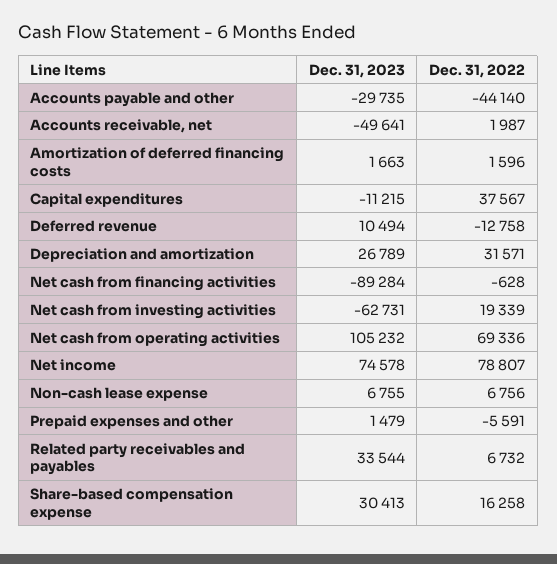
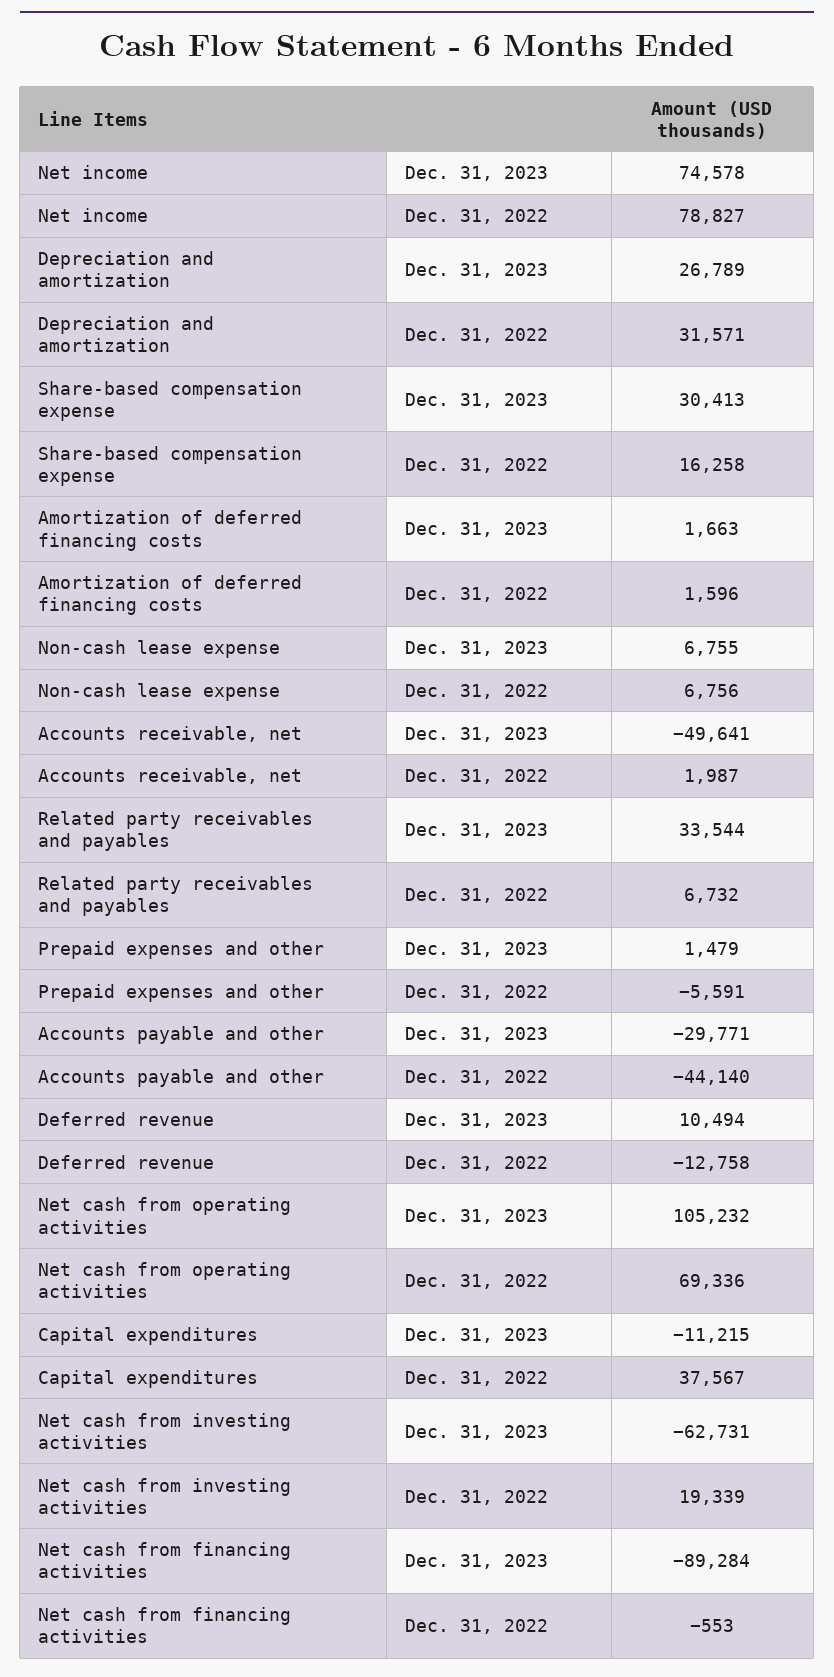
Dec. 31, 2023, Accounts payable and other: -29735 -> -29771
Dec. 31, 2022, Net cash from financing activities: -628 -> -553
Dec. 31, 2022, Net income: 78807 -> 78827

